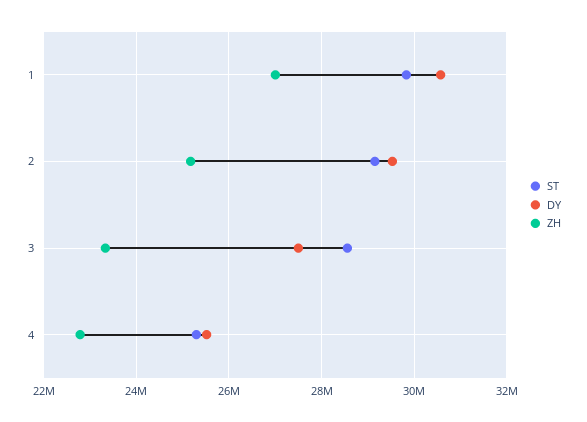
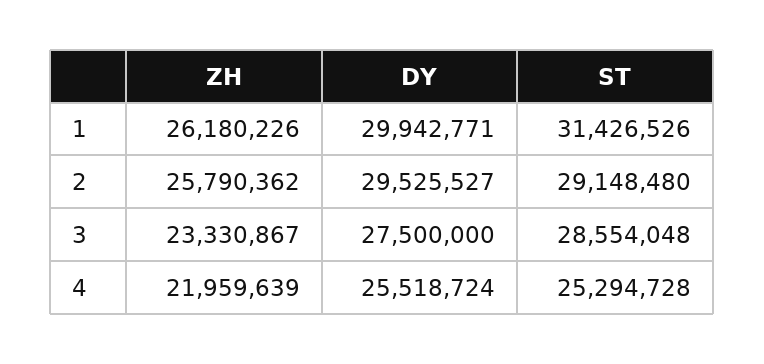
ST, 1: 29800000 -> 31426526
DY, 1: 30600000 -> 29942771
ZH, 1: 27000000 -> 26180226
ZH, 2: 25200000 -> 25790362
ZH, 4: 22800000 -> 21959639

